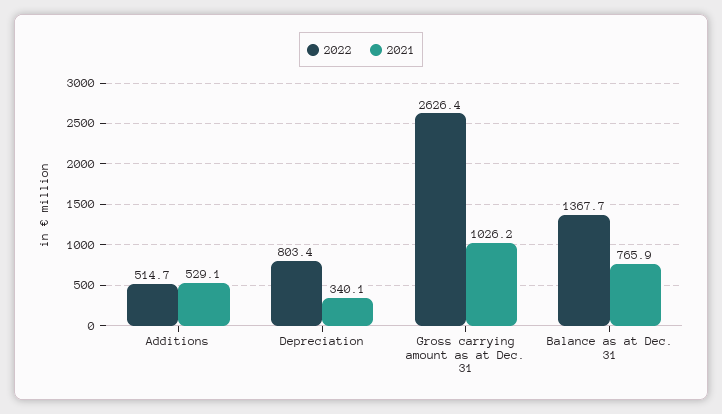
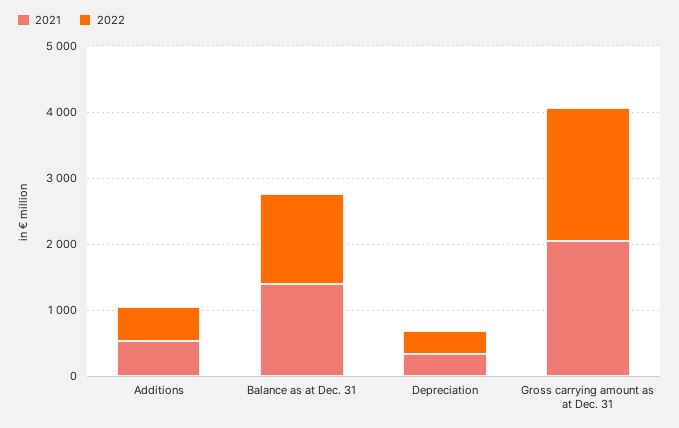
2022, Depreciation: 803.4 -> 400
2022, Gross carrying amount as at Dec. 31: 2626.4 -> 2000
2021, Gross carrying amount as at Dec. 31: 1026.2 -> 2000
2021, Balance as at Dec. 31: 765.9 -> 1400

